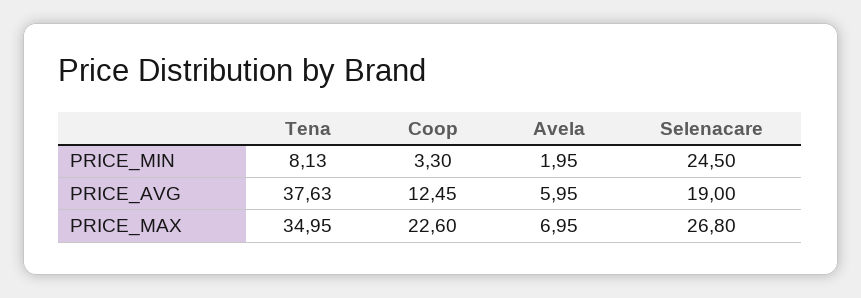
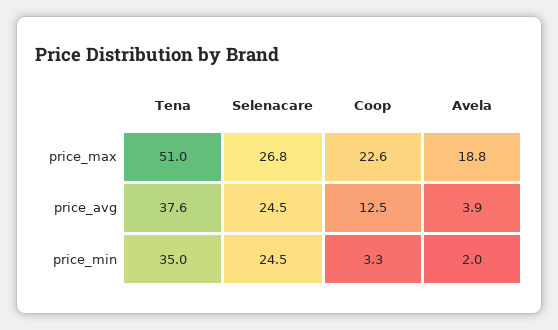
Tena, PRICE_MIN: 8.13 -> 35
Avela, PRICE_AVG: 5.95 -> 3.9
Selenacare, PRICE_AVG: 19 -> 24.5
Tena, PRICE_MAX: 34.95 -> 51
Avela, PRICE_MAX: 6.95 -> 18.8

